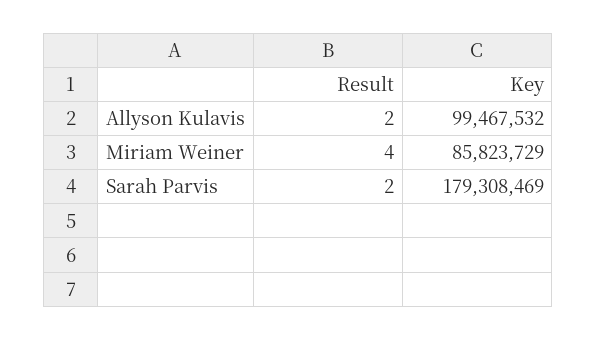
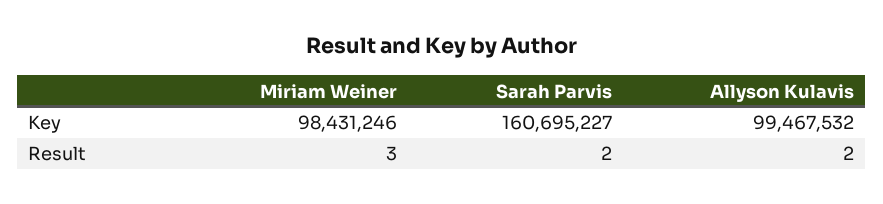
Result, Miriam Weiner: 4 -> 3
Key, Miriam Weiner: 85823729 -> 98431246
Key, Sarah Parvis: 179308469 -> 160695227

